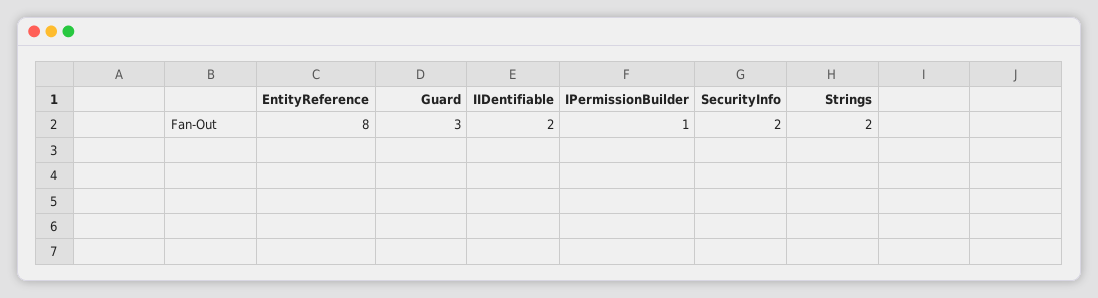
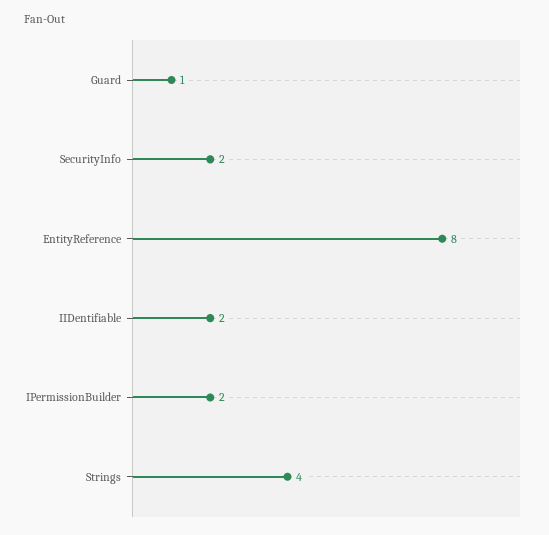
Guard: 3 -> 1
IPermissionBuilder: 1 -> 2
Strings: 2 -> 4

